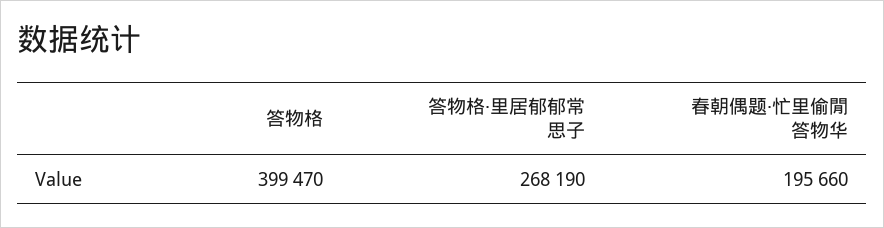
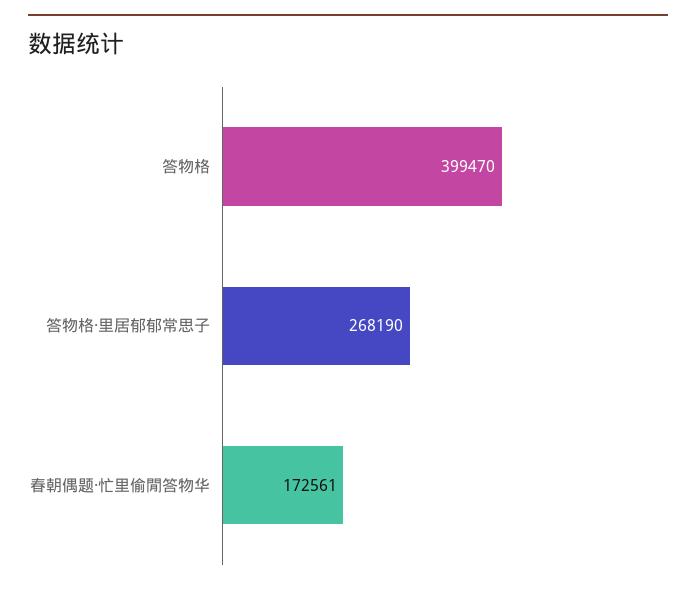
春朝偶题·忙里偷閒答物华: 195660 -> 172561

